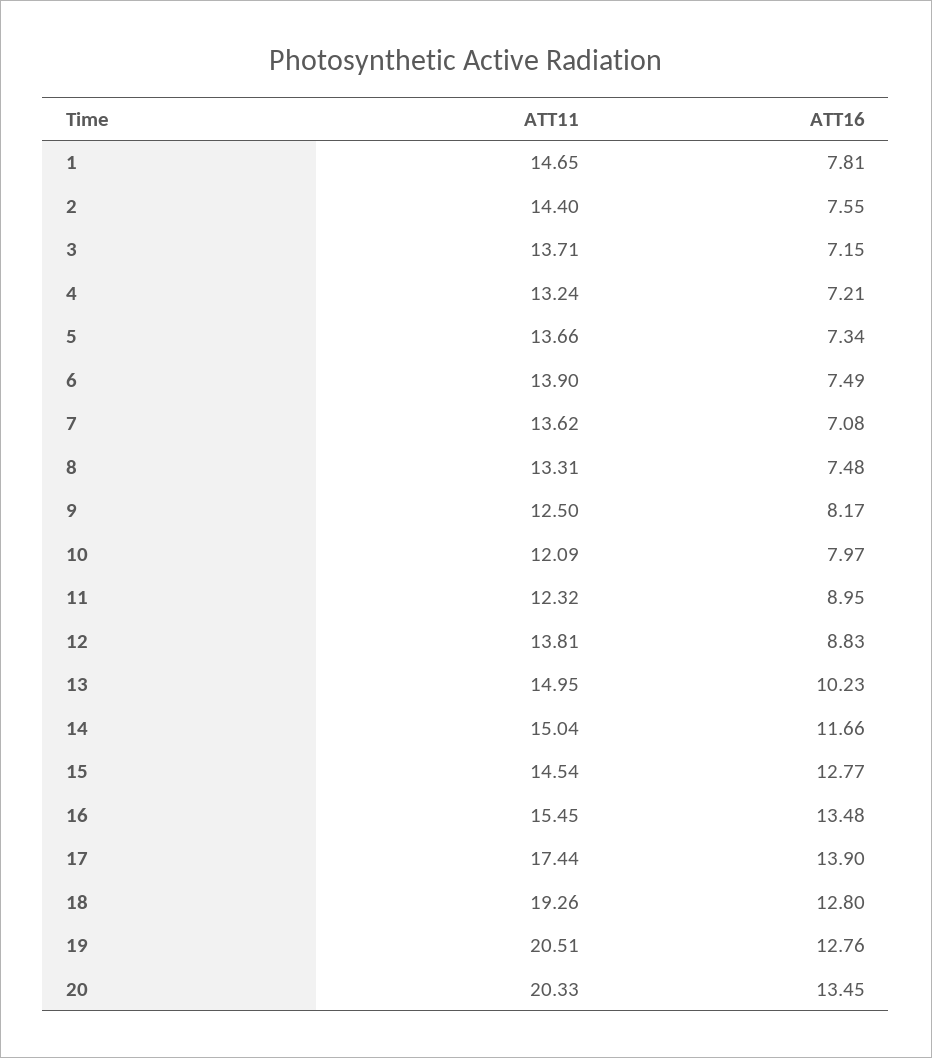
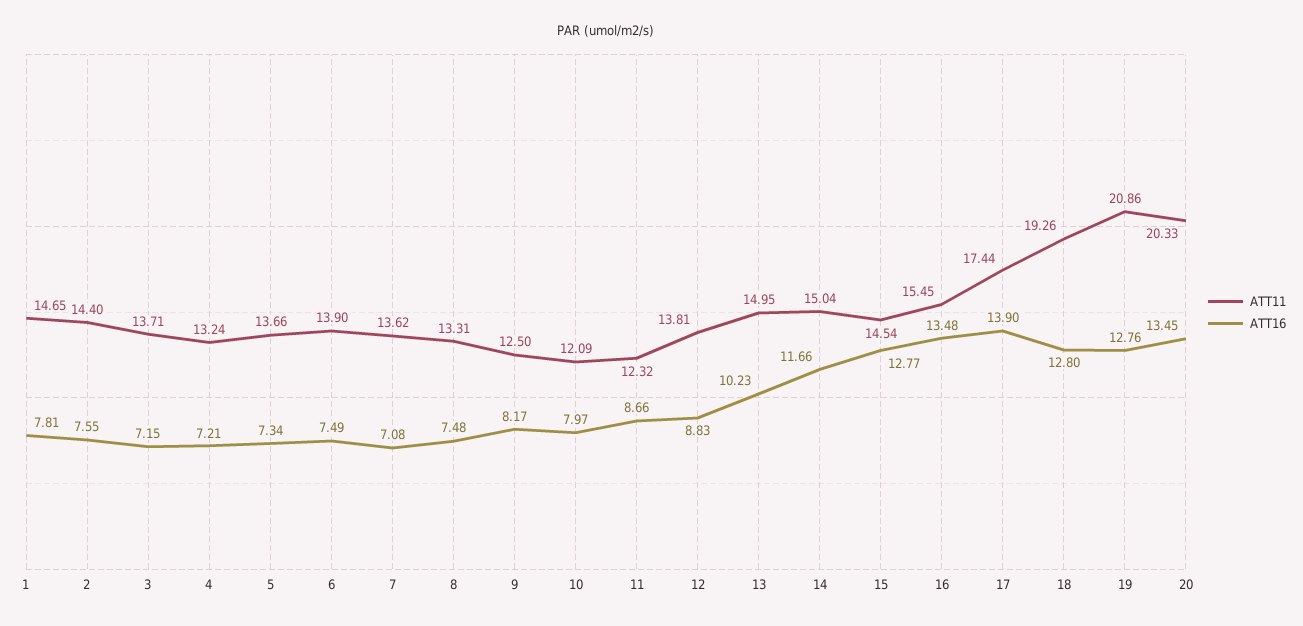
ATT16, 11: 8.95 -> 8.66
ATT11, 19: 20.51 -> 20.86

